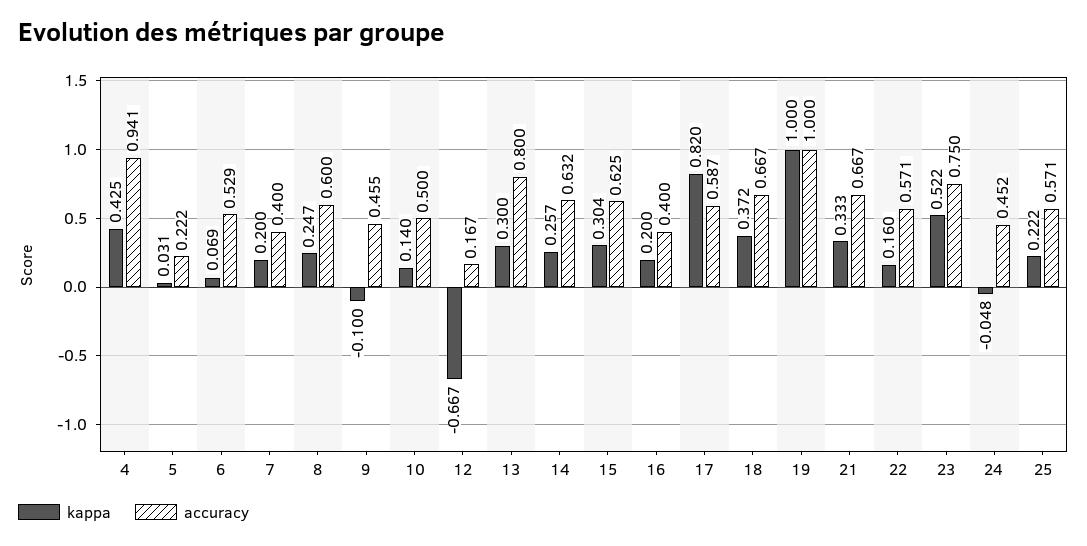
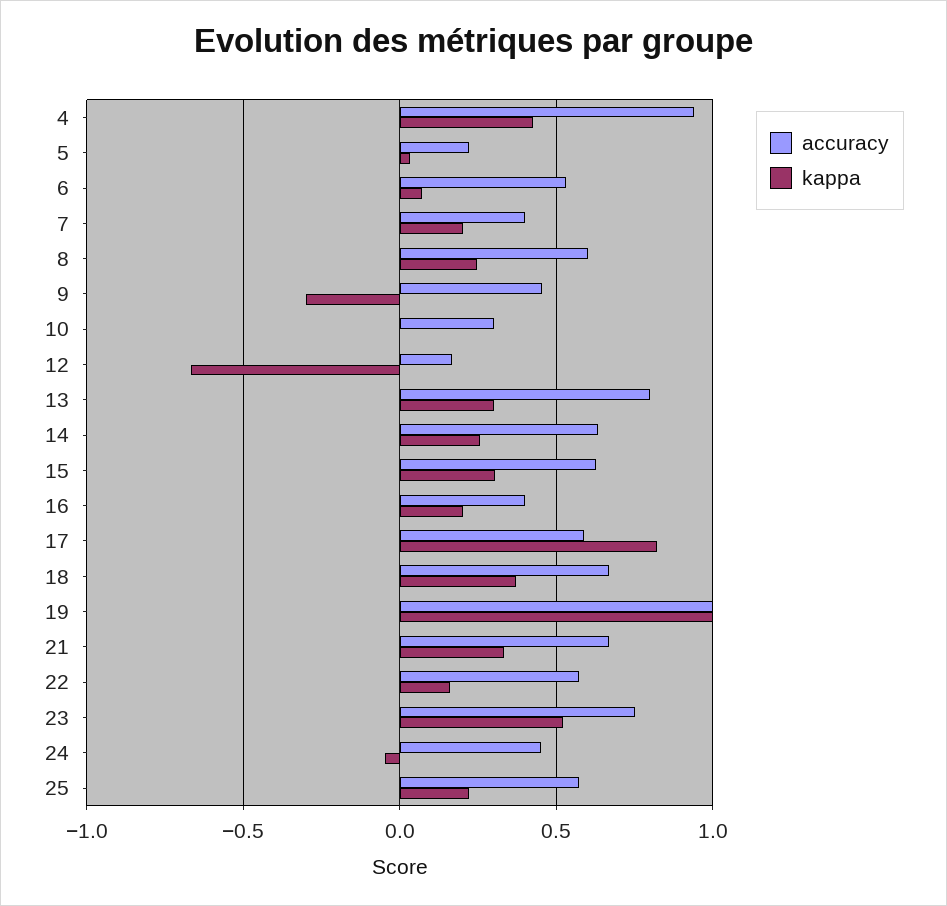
kappa, 9: -0.1 -> -0.3
kappa, 10: 0.14 -> 0
accuracy, 10: 0.5 -> 0.3

